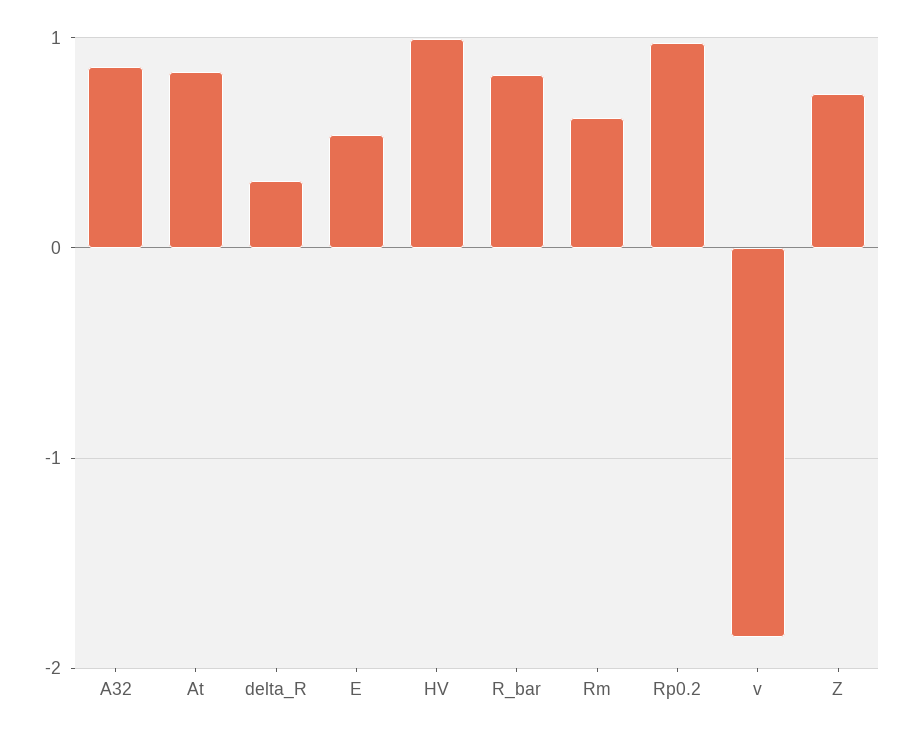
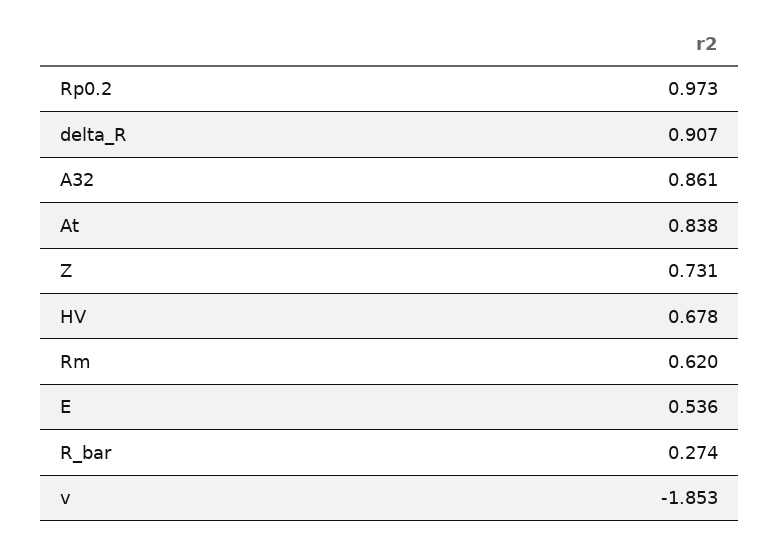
delta_R: 0.3 -> 0.907
HV: 1 -> 0.678
R_bar: 0.8 -> 0.274

